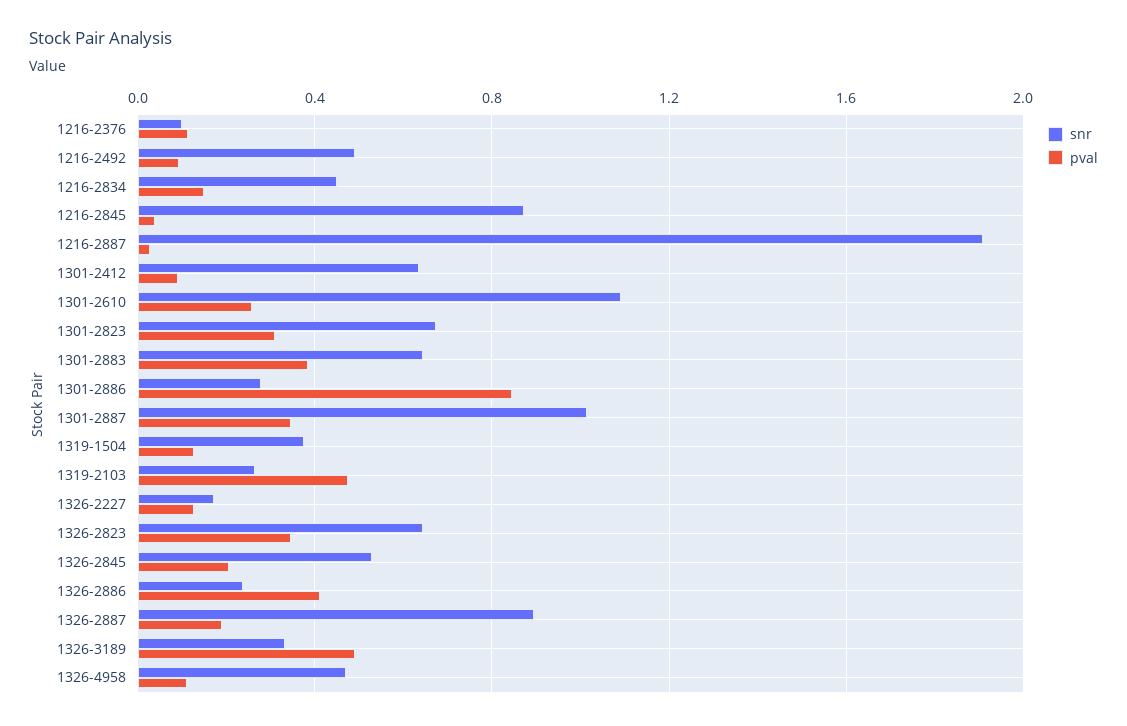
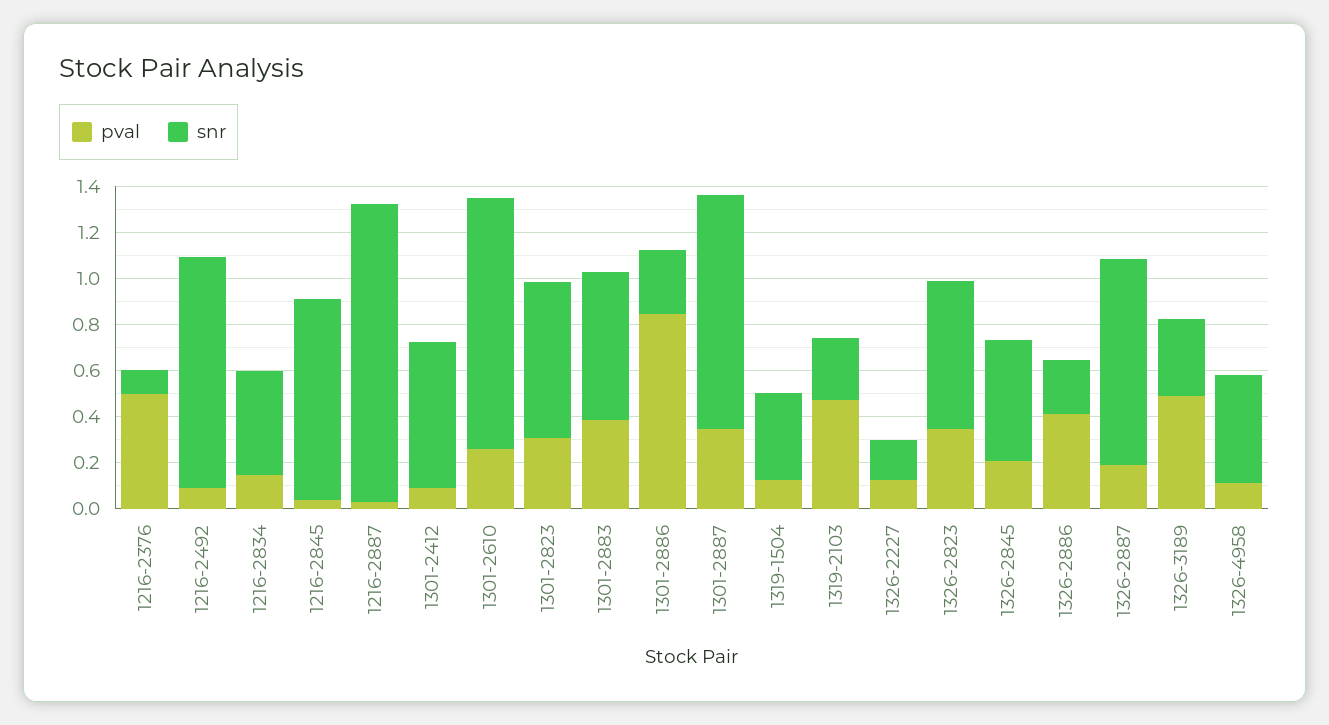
pval, 1216-2376: 0.1 -> 0.5
snr, 1216-2492: 0.5 -> 1
snr, 1216-2887: 1.9 -> 1.3

